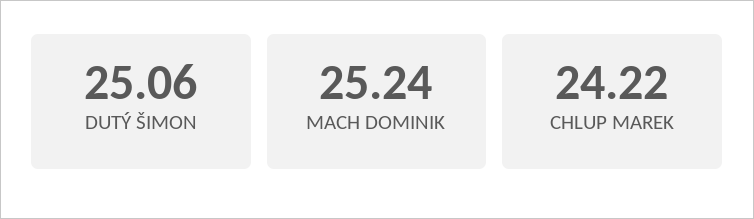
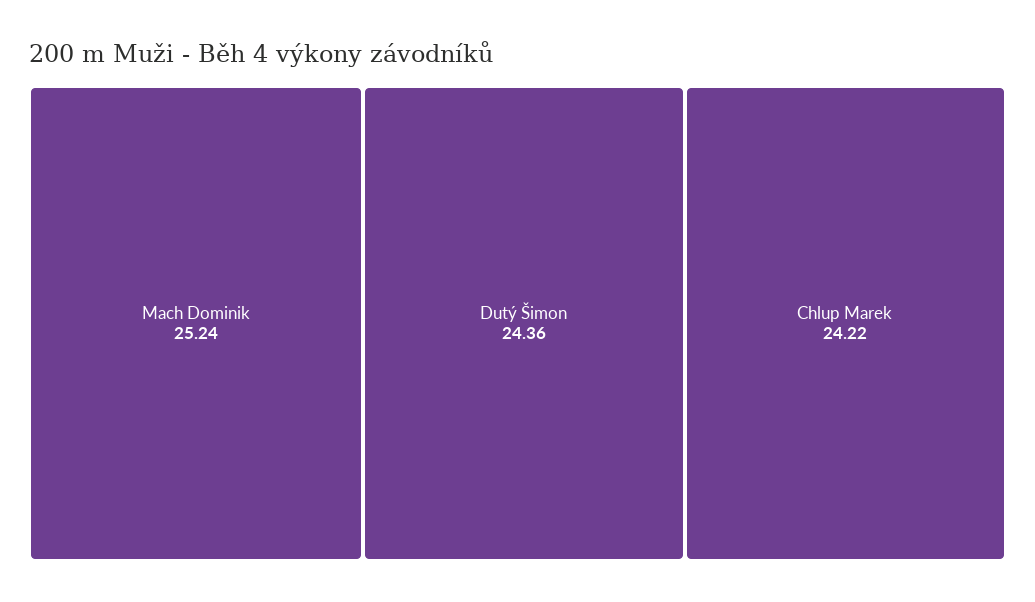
DUTÝ ŠIMON: 25.06 -> 24.36

